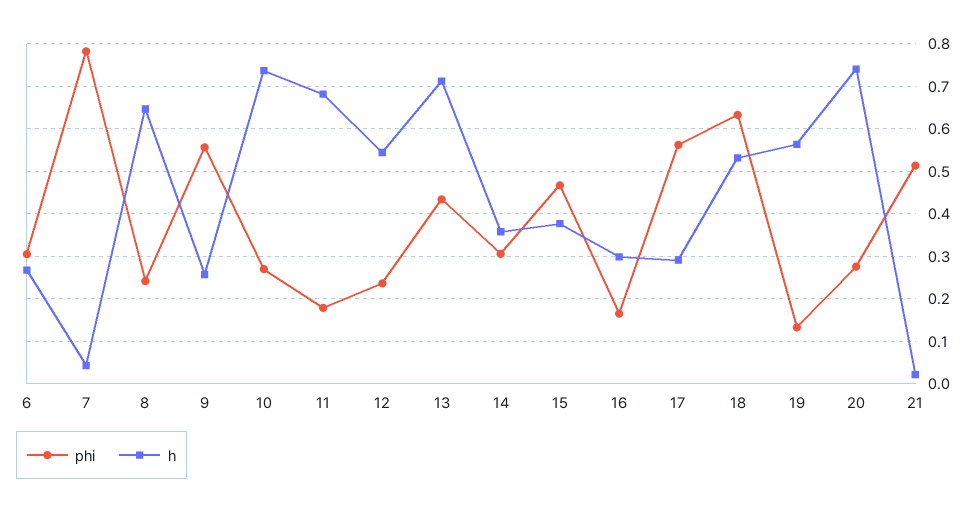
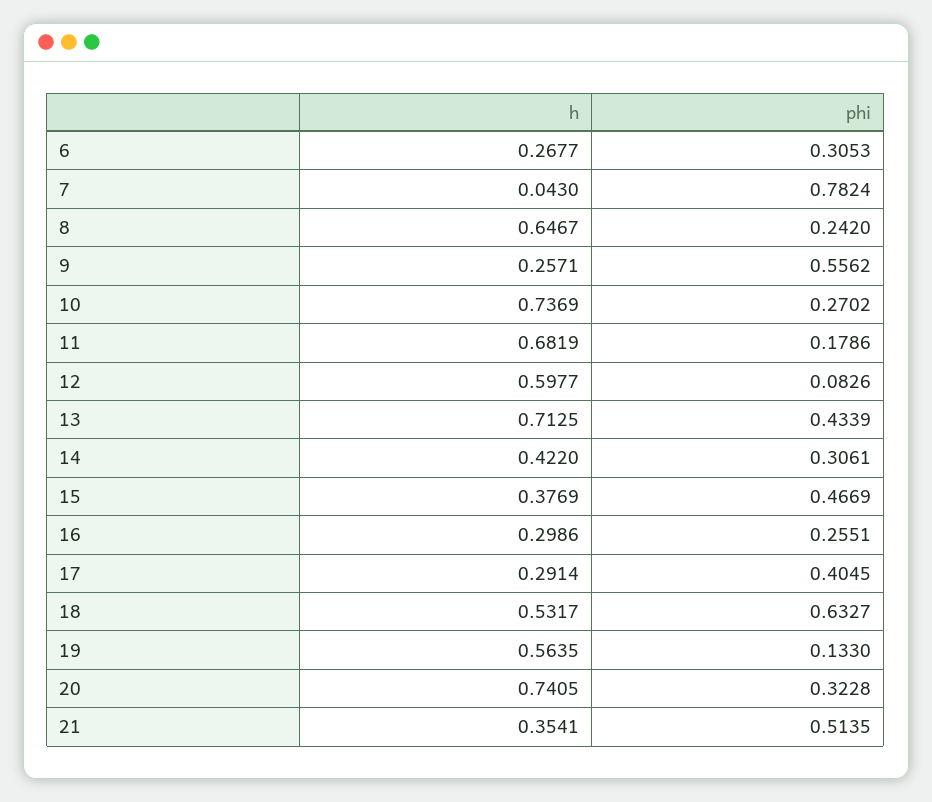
phi, 12: 0.24 -> 0.0826
h, 12: 0.54 -> 0.5977
h, 14: 0.36 -> 0.422
phi, 16: 0.16 -> 0.2551
phi, 17: 0.56 -> 0.4045
phi, 20: 0.28 -> 0.3228
h, 21: 0.02 -> 0.3541

